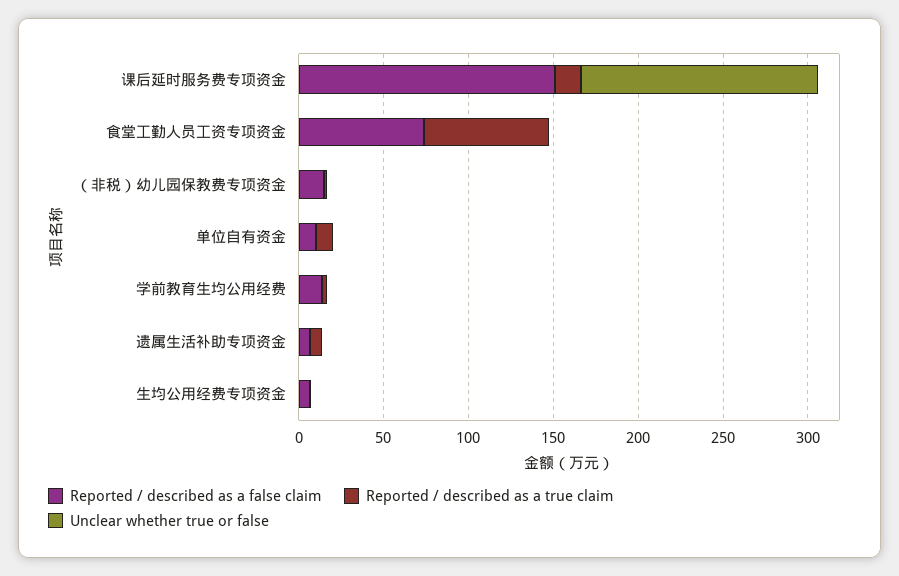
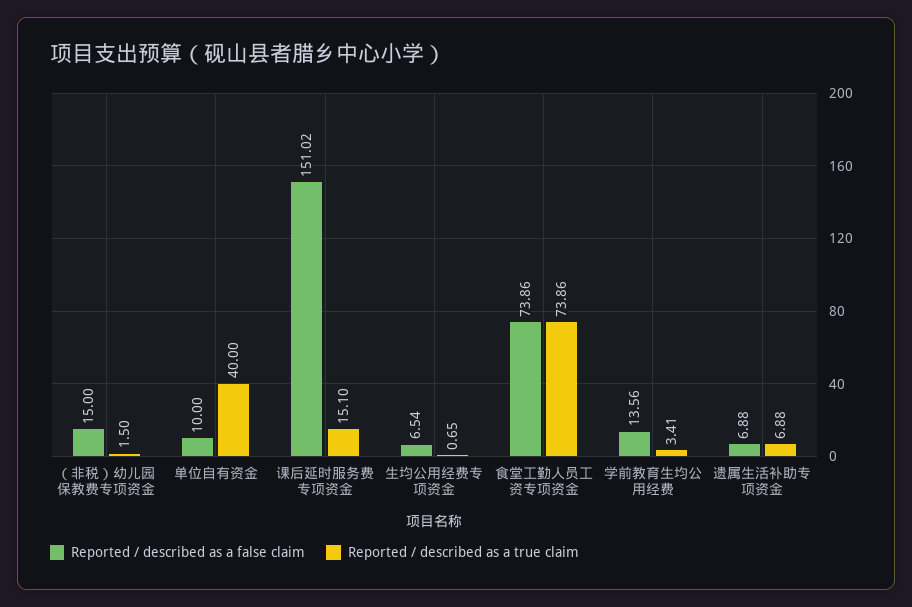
Unclear whether true or false, 课后延时服务费专项资金: 140 -> none
Unclear whether true or false, 食堂工勤人员工资专项资金: 0 -> none
Unclear whether true or false, （非税）幼儿园保教费专项资金: 0 -> none
Reported / described as a true claim, 单位自有资金: 10 -> 40
Unclear whether true or false, 单位自有资金: 0 -> none
Unclear whether true or false, 学前教育生均公用经费: 0 -> none
Unclear whether true or false, 遗属生活补助专项资金: 0 -> none
Unclear whether true or false, 生均公用经费专项资金: 0 -> none

